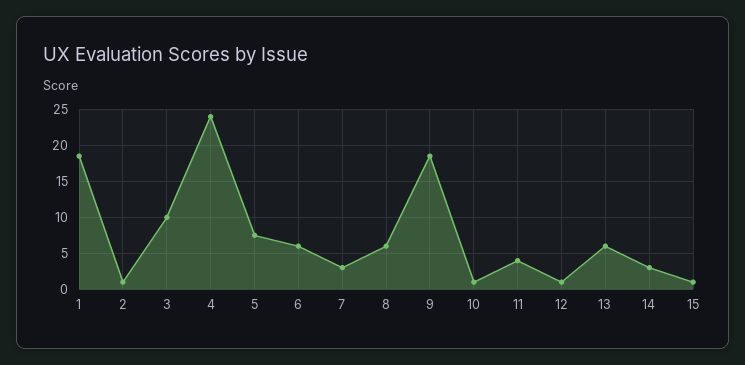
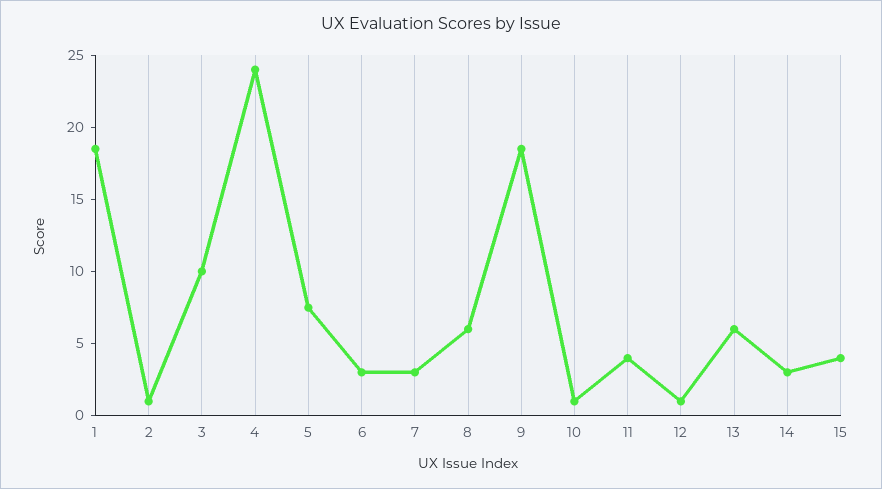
6: 6 -> 3
15: 1 -> 4

